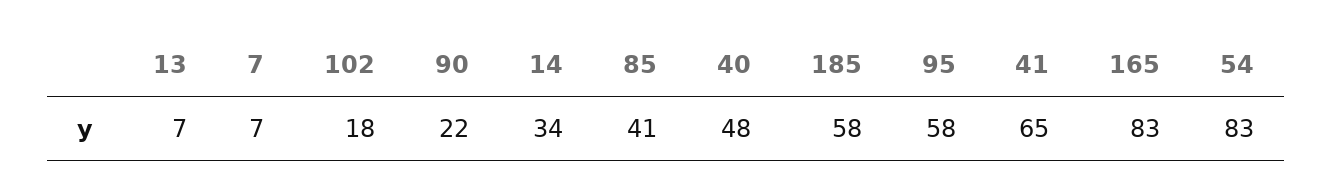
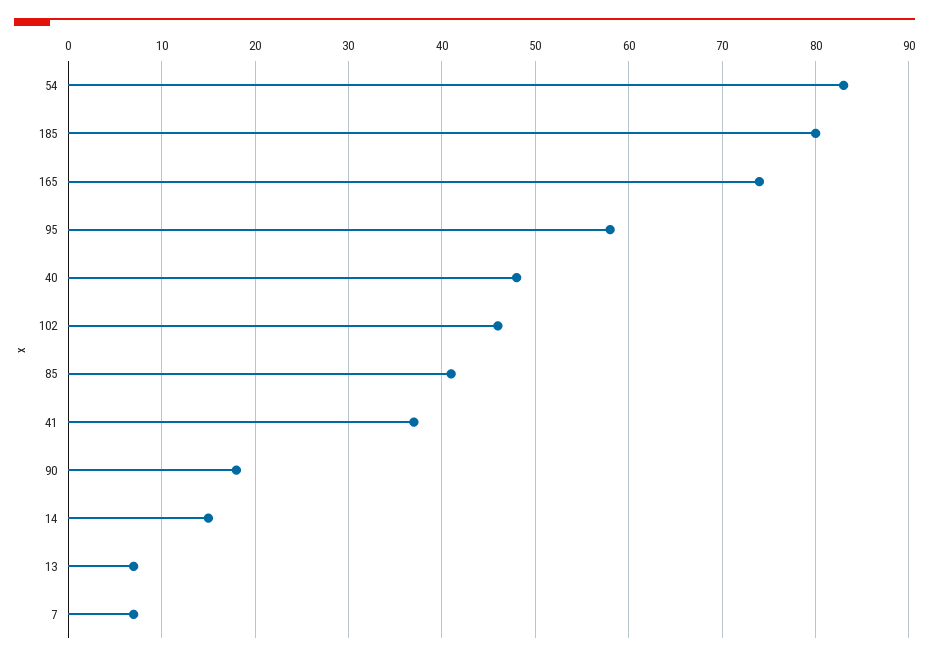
102: 18 -> 46
90: 22 -> 18
14: 34 -> 15
185: 58 -> 80
41: 65 -> 37
165: 83 -> 74

